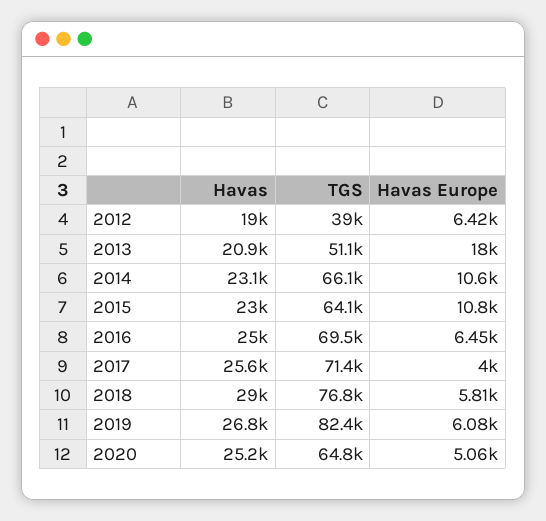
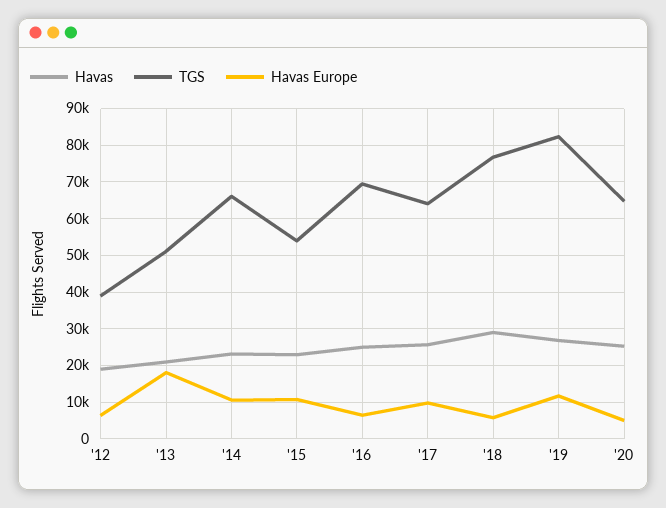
TGS, 2015: 64100 -> 54000
TGS, 2017: 71400 -> 64000
Havas Europe, 2017: 4000 -> 10000
Havas Europe, 2019: 6080 -> 12000

